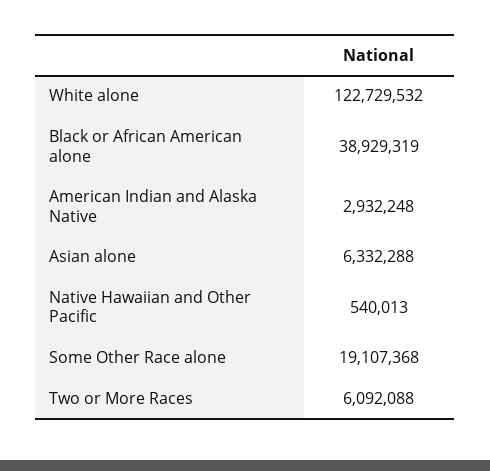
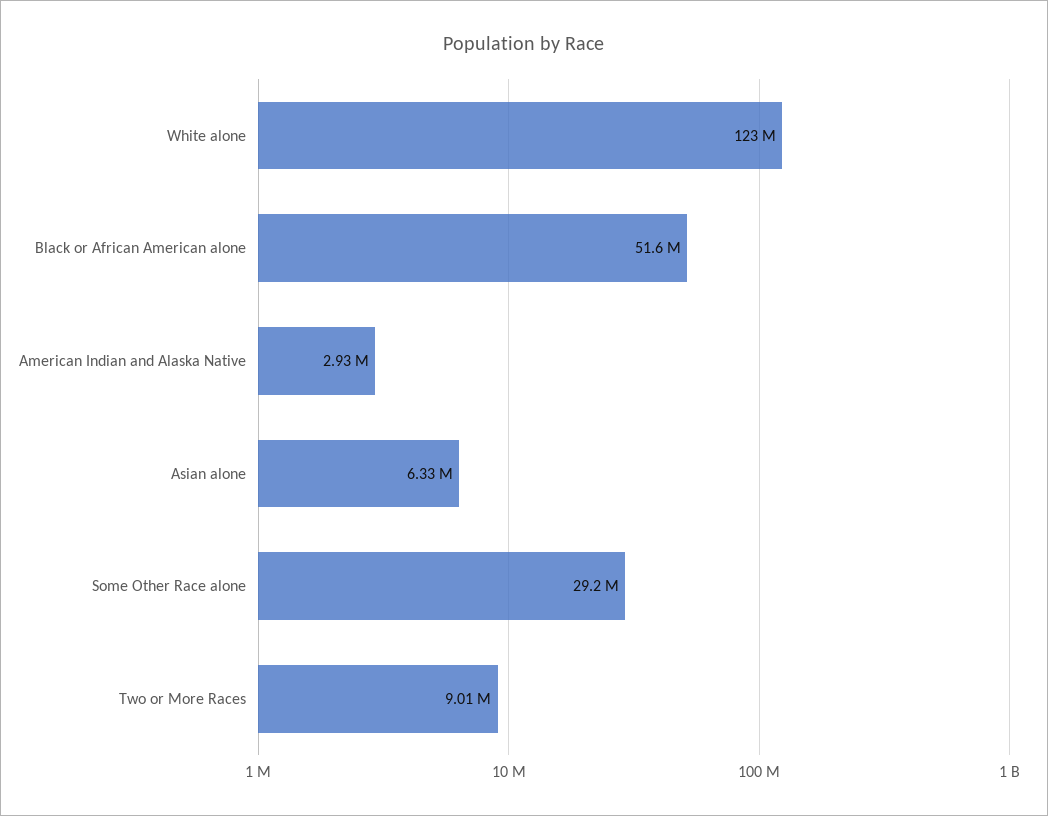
Black or African American alone: 38929319 -> 51600000
Native Hawaiian and Other Pacific: 540013 -> none
Some Other Race alone: 19107368 -> 29200000
Two or More Races: 6092088 -> 9010000

